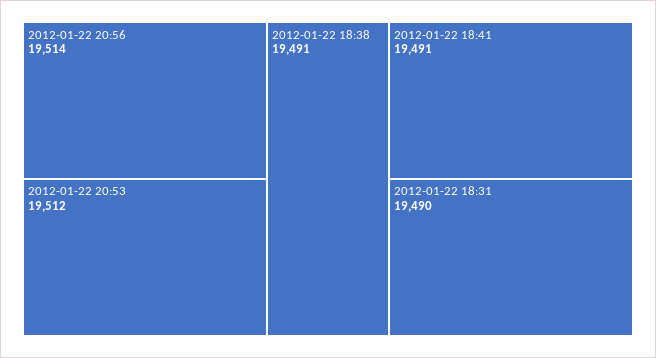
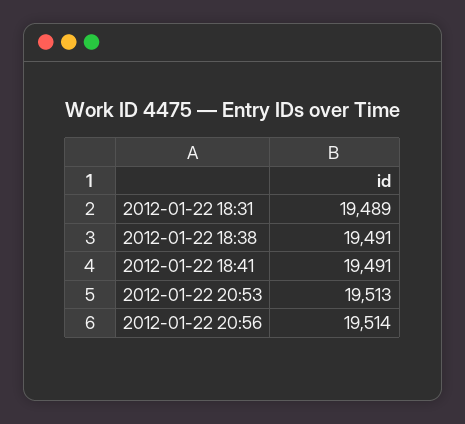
2012-01-22 20:53: 19512 -> 19513
2012-01-22 18:31: 19490 -> 19489

